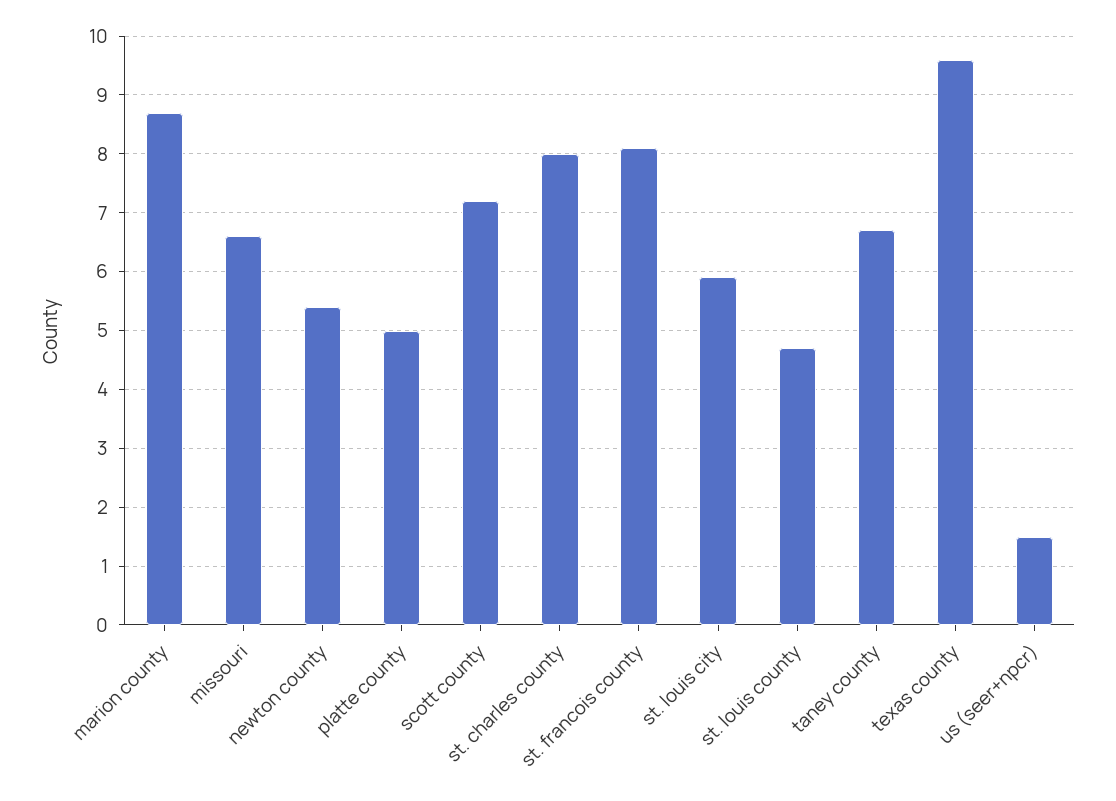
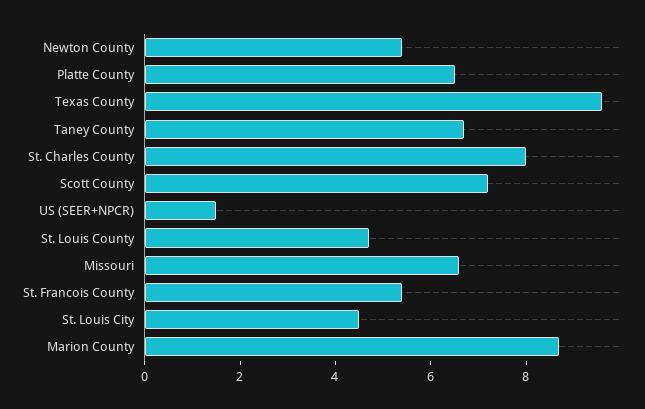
platte county: 5 -> 6.5
st. francois county: 8 -> 5.5
st. louis city: 6 -> 4.5

